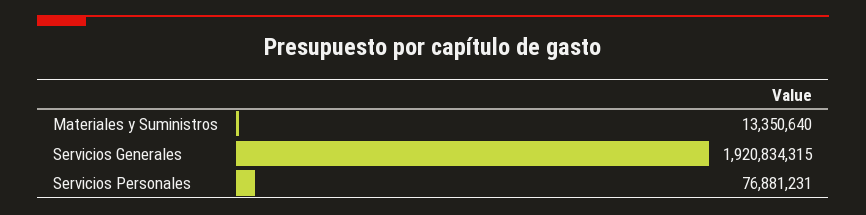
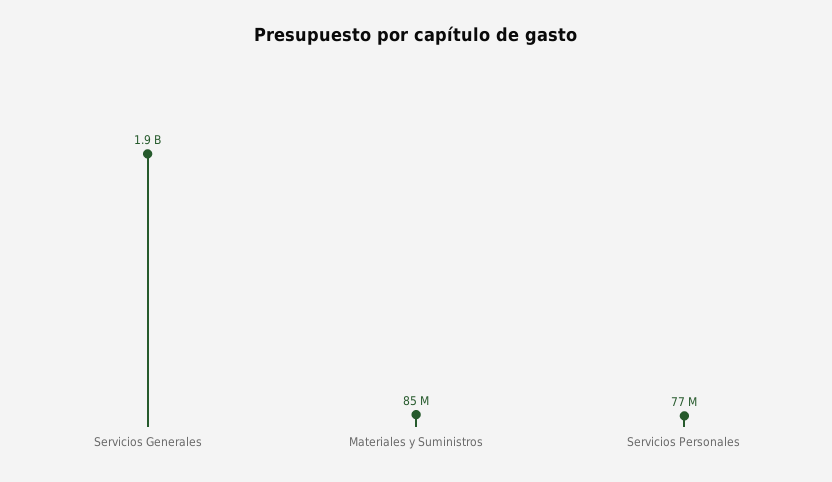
Materiales y Suministros: 13350640 -> 85000000

